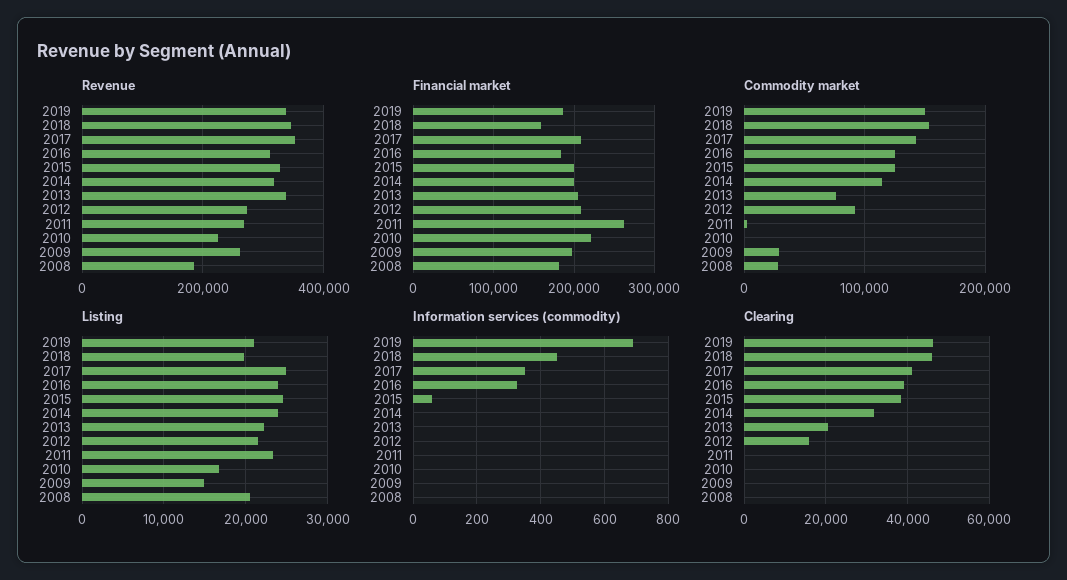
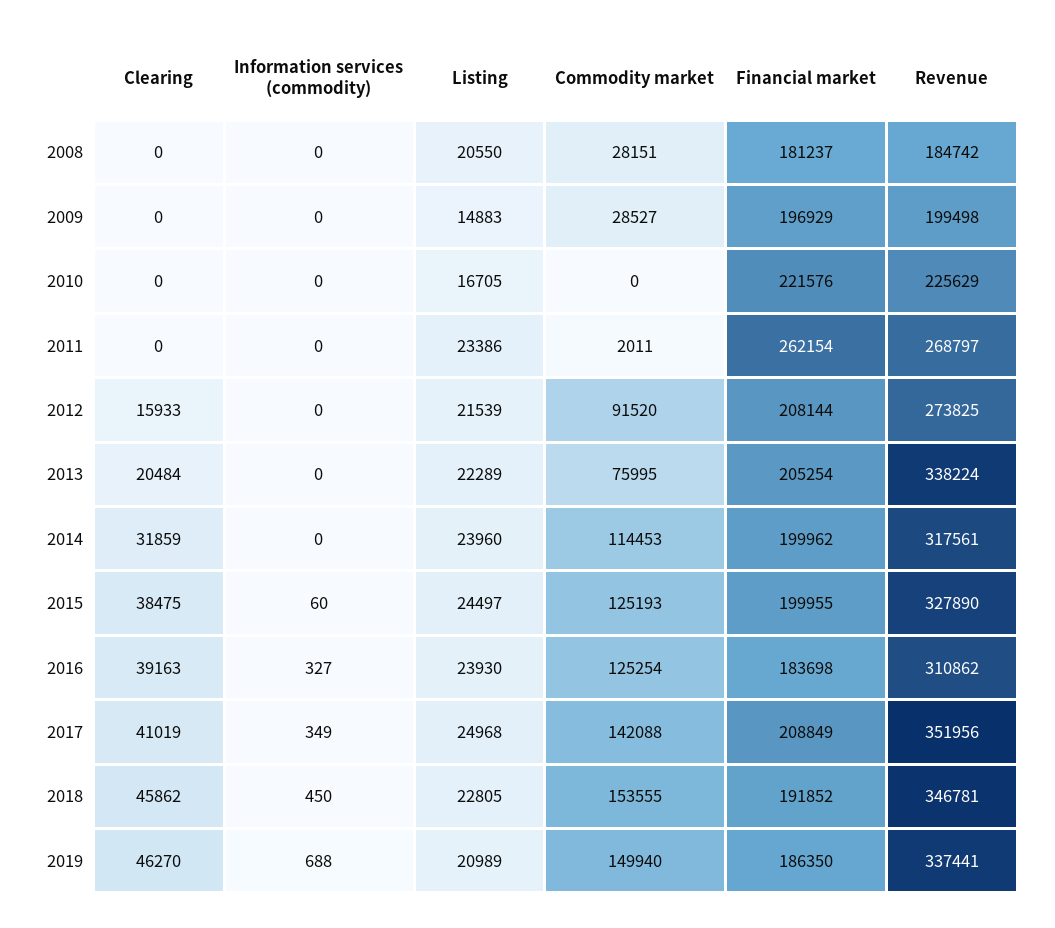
Revenue, 2009: 260000 -> 199498
Financial market, 2018: 160000 -> 191852
Listing, 2018: 20000 -> 22805

